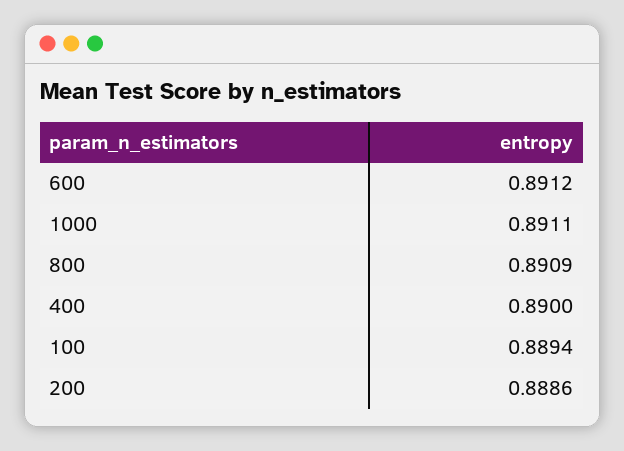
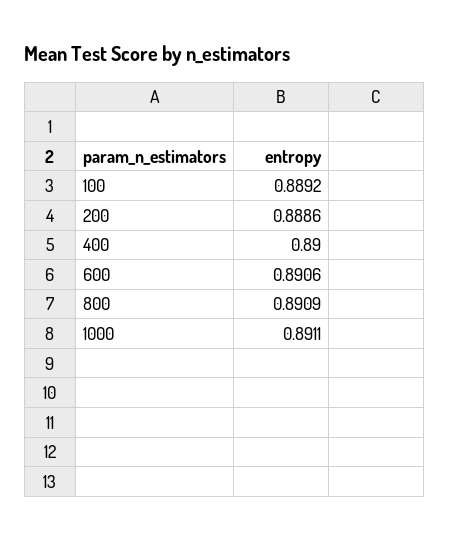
600: 0.8912 -> 0.8906
100: 0.8894 -> 0.8892

